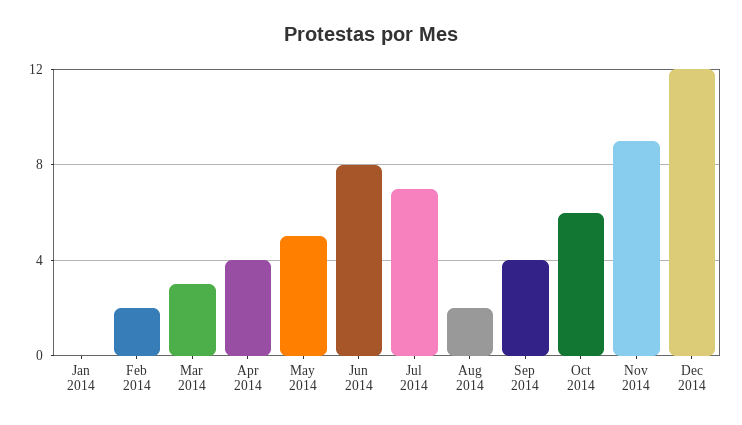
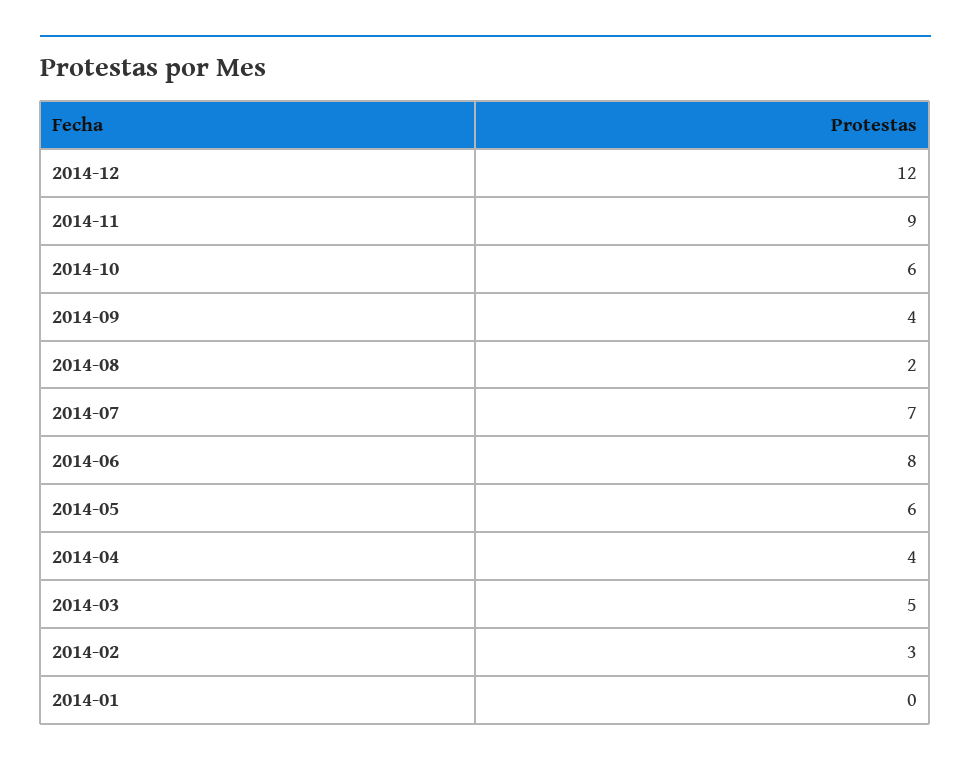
Feb 2014: 2 -> 3
Mar 2014: 3 -> 5
May 2014: 5 -> 6

